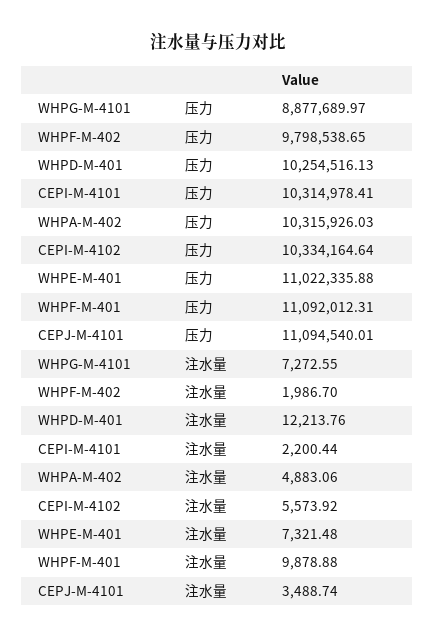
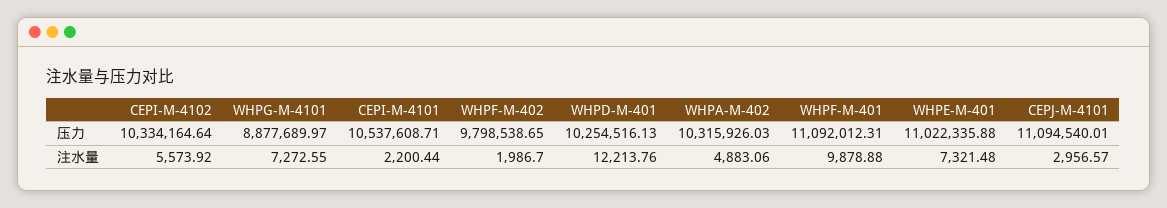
CEPI-M-4101, 压力: 10314978.41 -> 10537608.71
CEPJ-M-4101, 注水量: 3488.74 -> 2956.57

